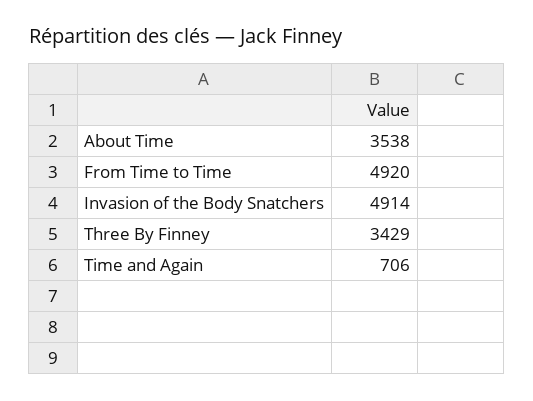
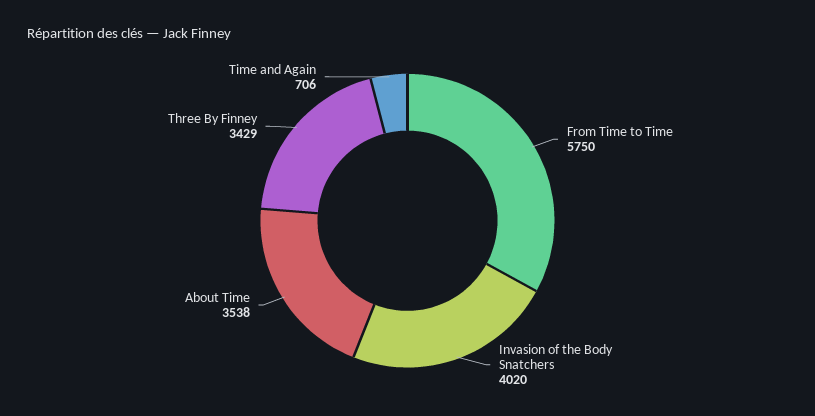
From Time to Time: 4920 -> 5750
Invasion of the Body Snatchers: 4914 -> 4020

